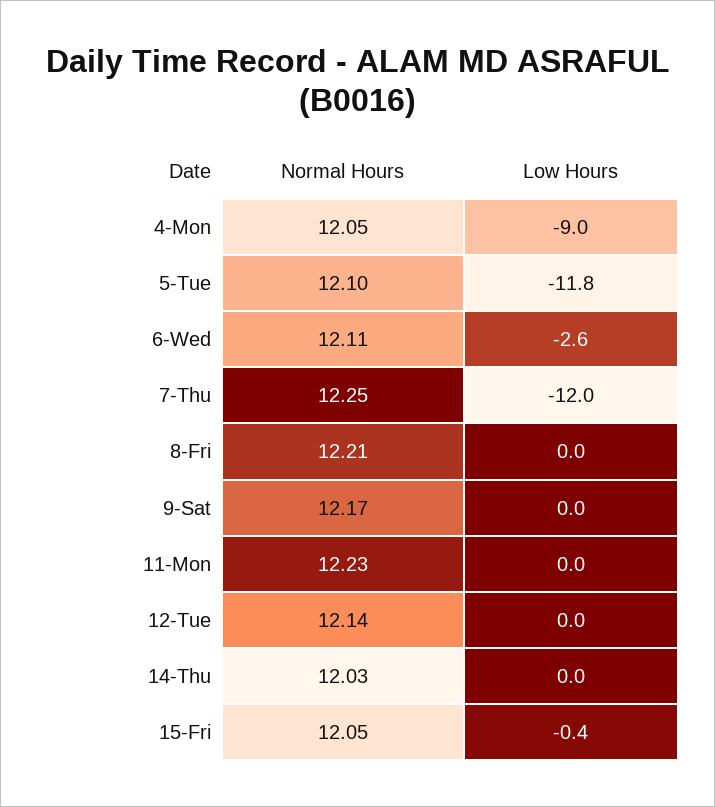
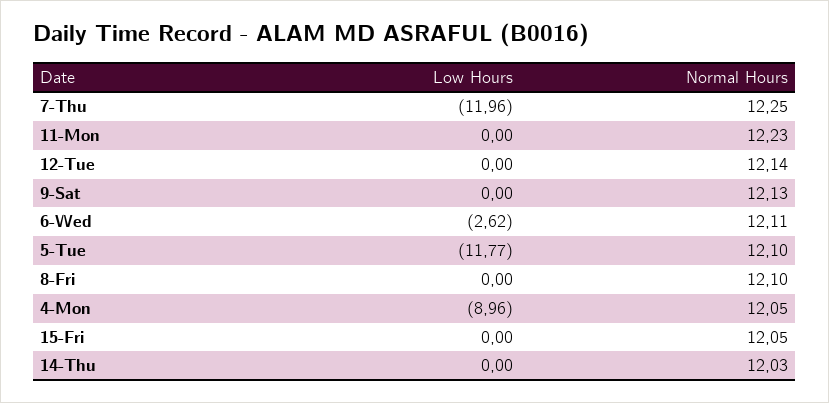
Normal Hours, 8-Fri: 12.21 -> 12.1
Normal Hours, 9-Sat: 12.17 -> 12.13
Low Hours, 15-Fri: -0.4 -> 0

